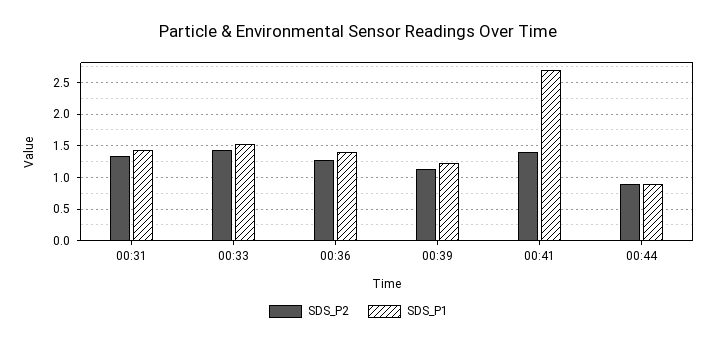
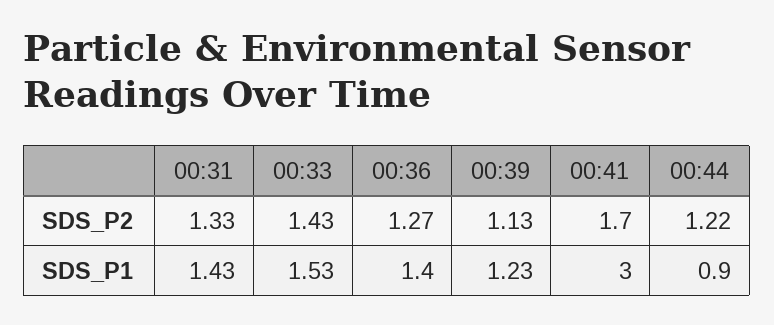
SDS_P2, 00:41: 1.4 -> 1.7
SDS_P1, 00:41: 2.7 -> 3
SDS_P2, 00:44: 0.9 -> 1.22

